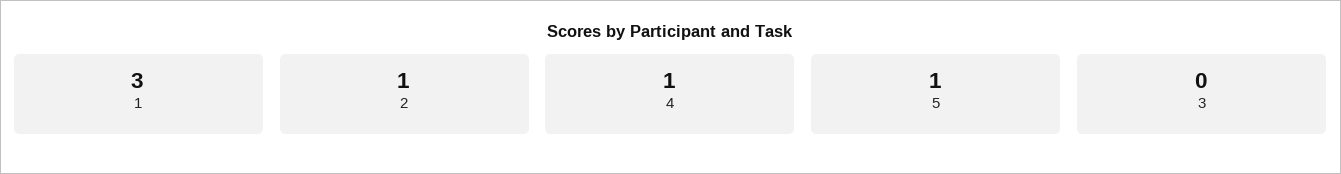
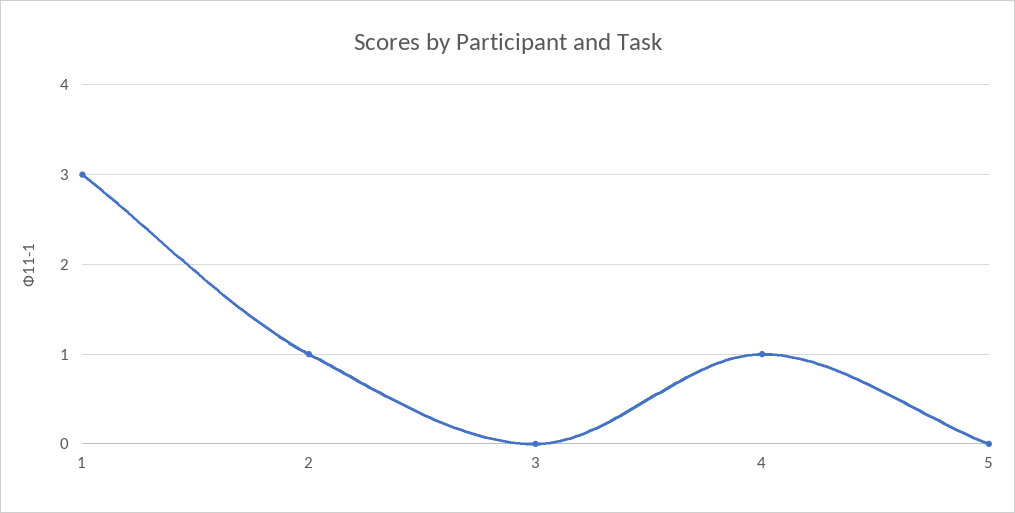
5: 1 -> 0

